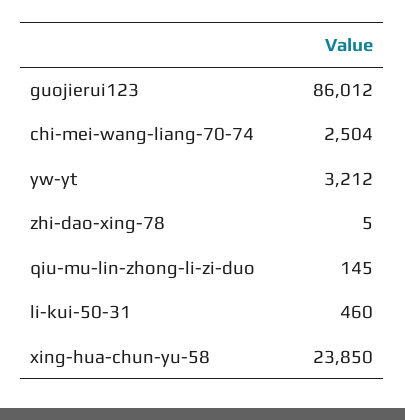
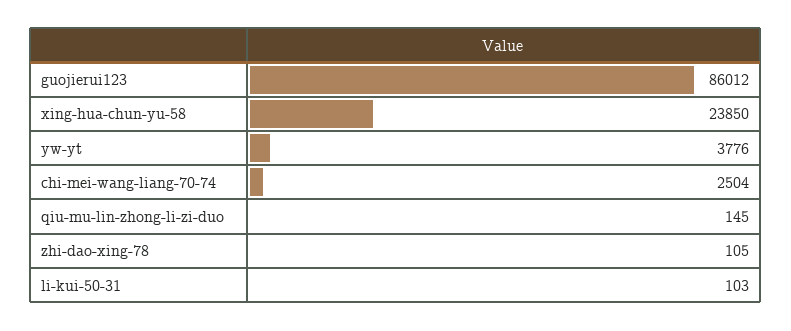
yw-yt: 3212 -> 3776
zhi-dao-xing-78: 5 -> 105
li-kui-50-31: 460 -> 103

